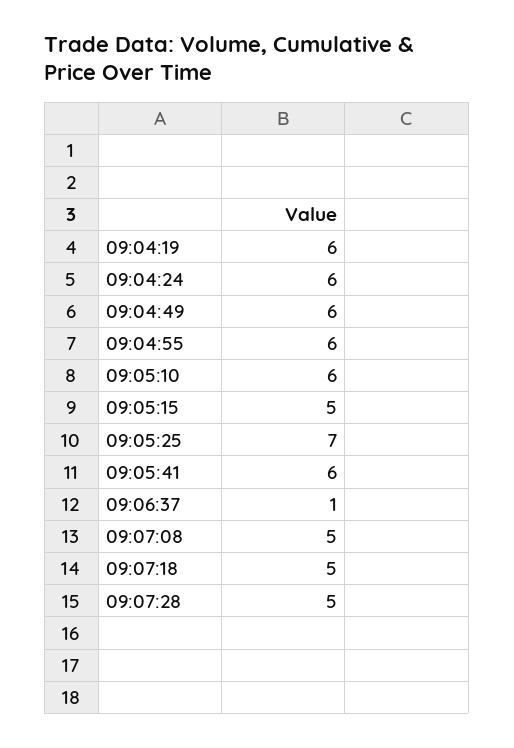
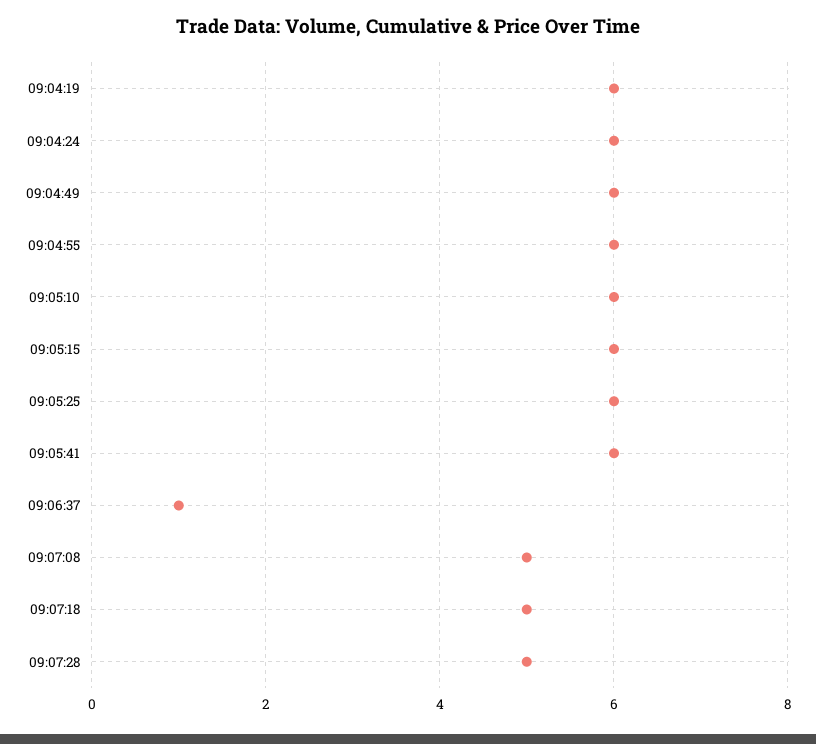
09:05:15: 5 -> 6
09:05:25: 7 -> 6

